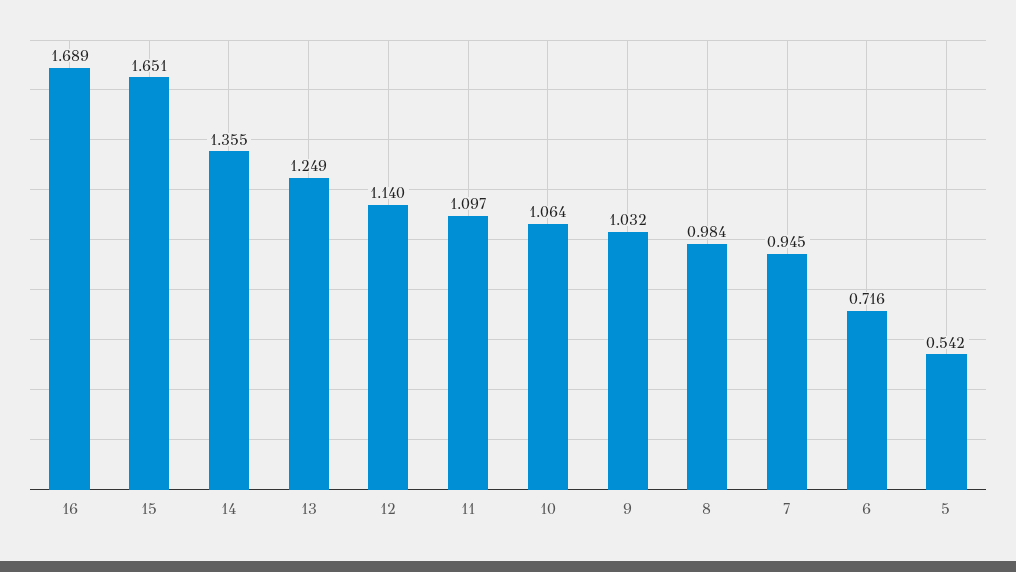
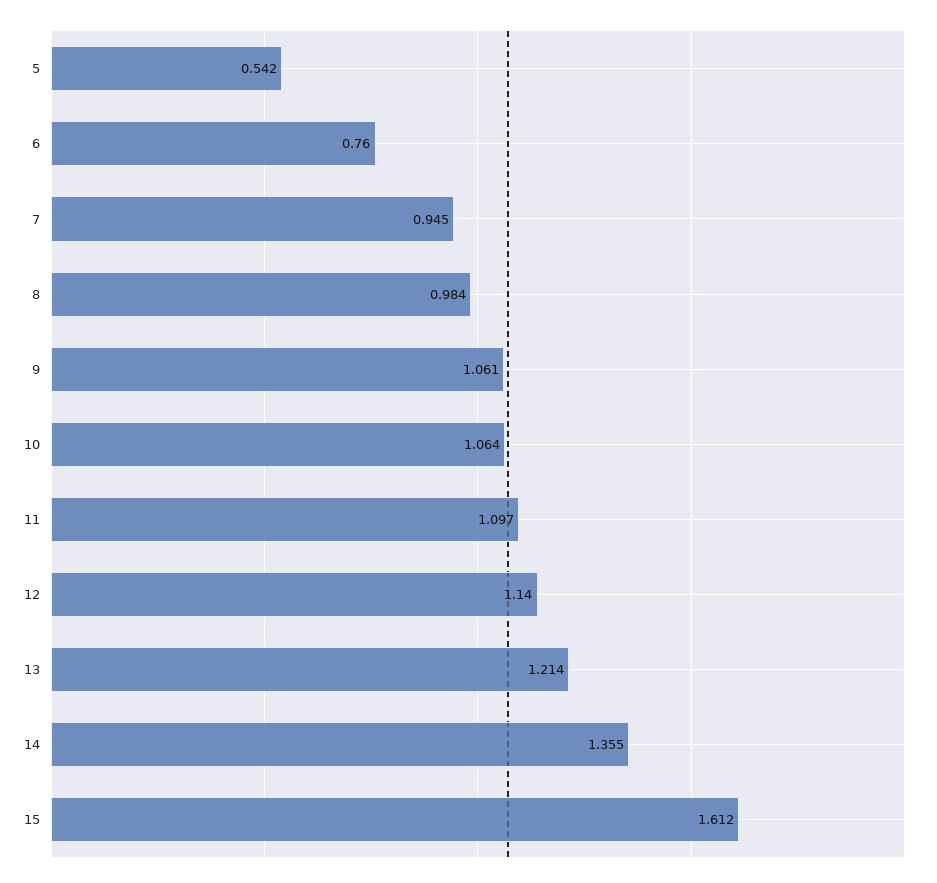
16: 1.689 -> none
15: 1.651 -> 1.612
13: 1.249 -> 1.214
9: 1.032 -> 1.061
6: 0.716 -> 0.76

